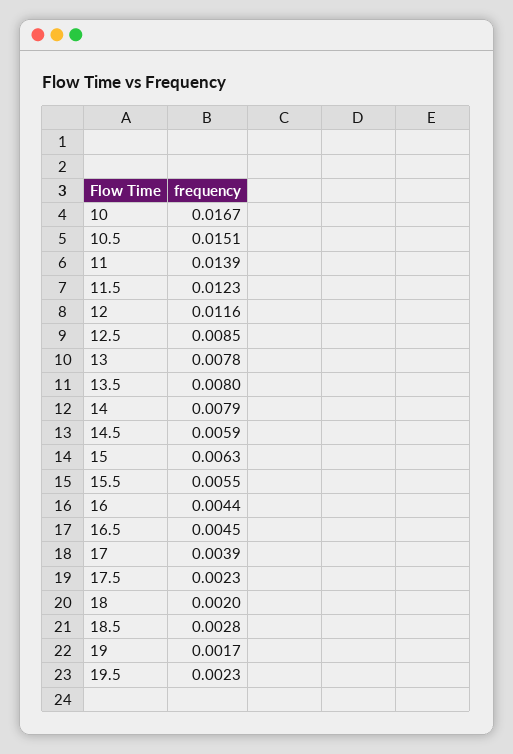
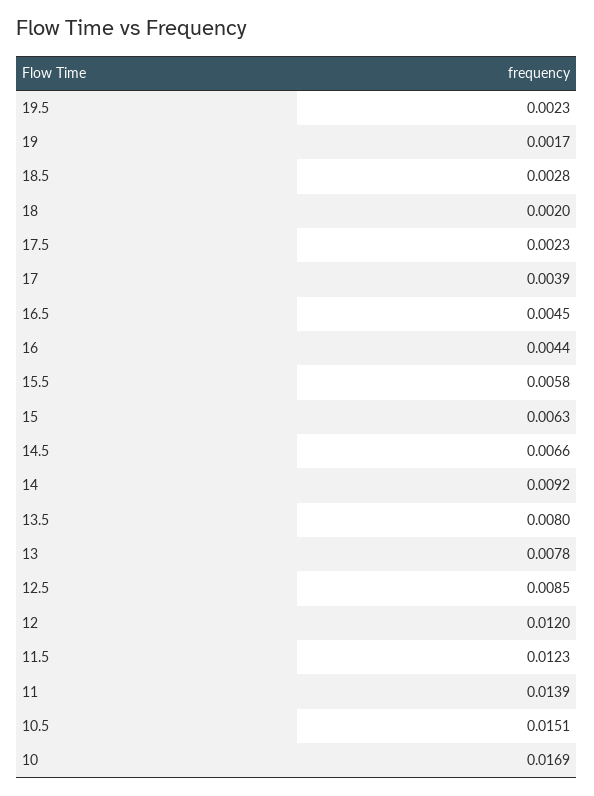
10: 0.0167 -> 0.0169
12: 0.0116 -> 0.012
14: 0.0079 -> 0.0092
14.5: 0.0059 -> 0.0066
15.5: 0.0055 -> 0.0058

